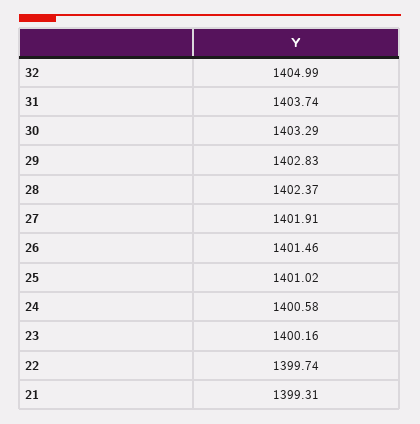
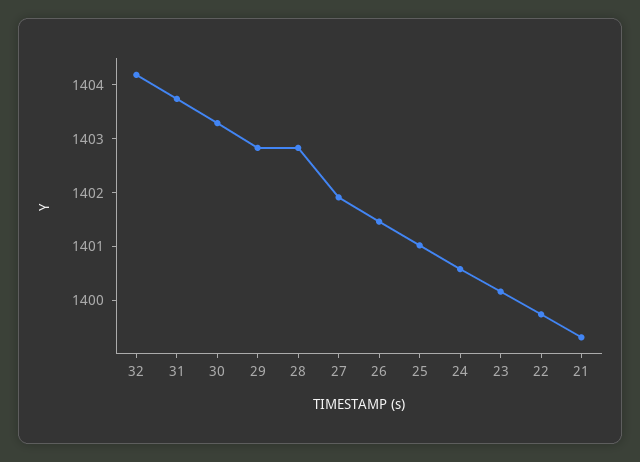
32: 1404.99 -> 1404.2
28: 1402.37 -> 1402.8

